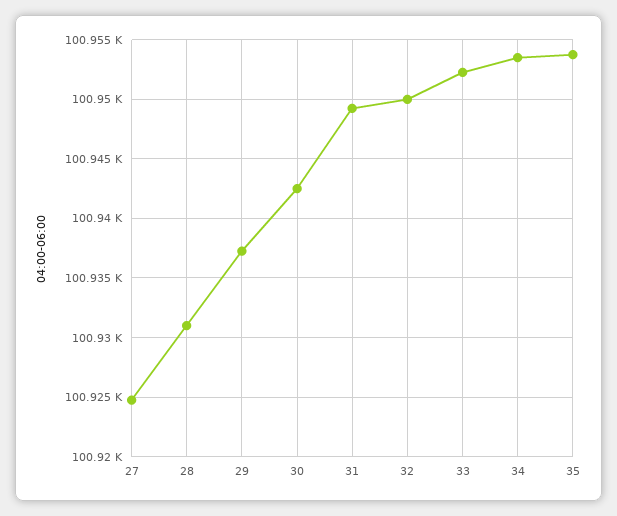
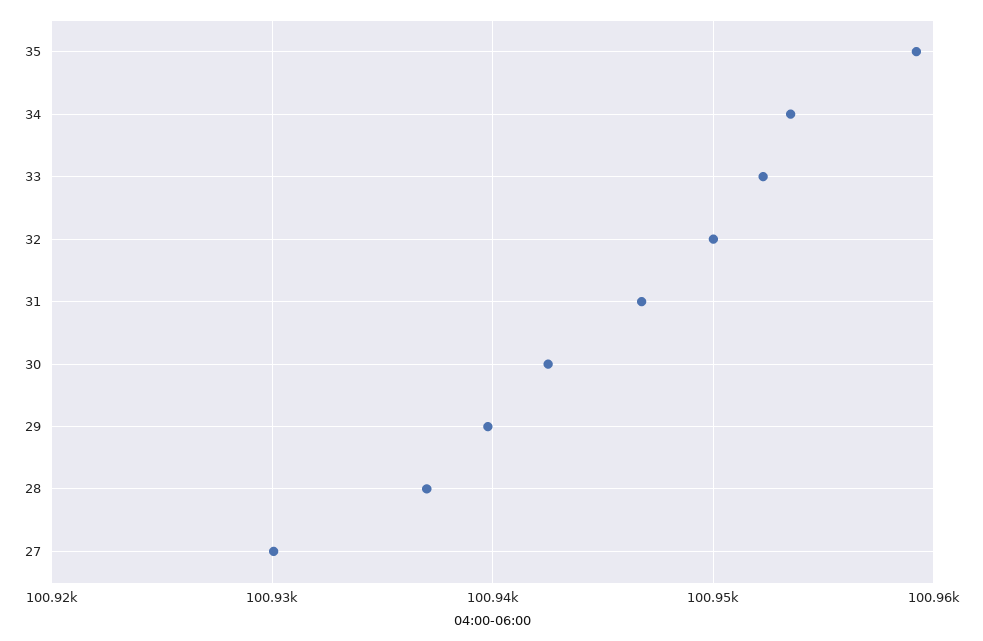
27: 100925 -> 100930
28: 100931 -> 100937
29: 100937 -> 100940
31: 100949 -> 100947
35: 100954 -> 100959

